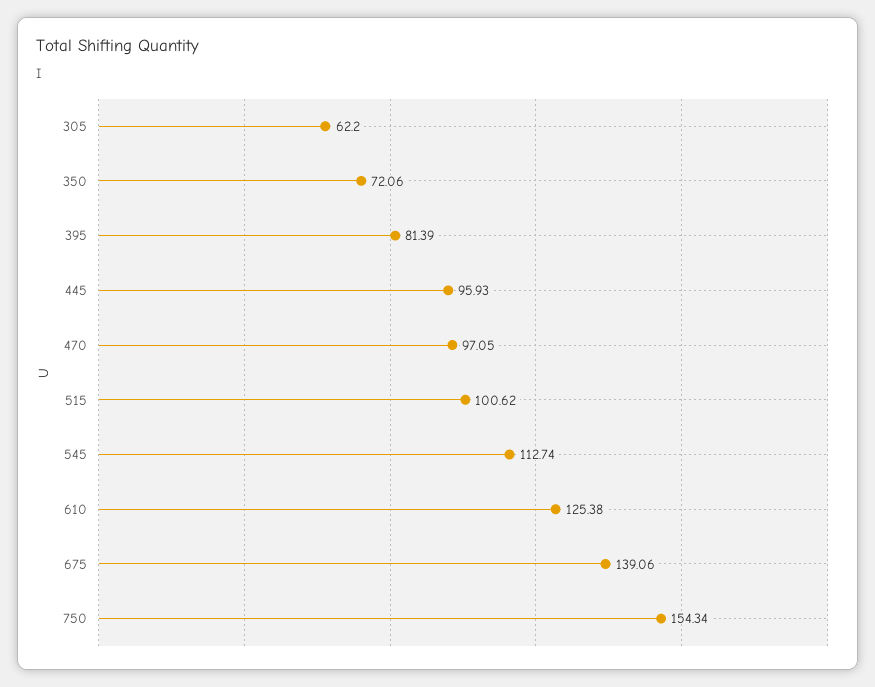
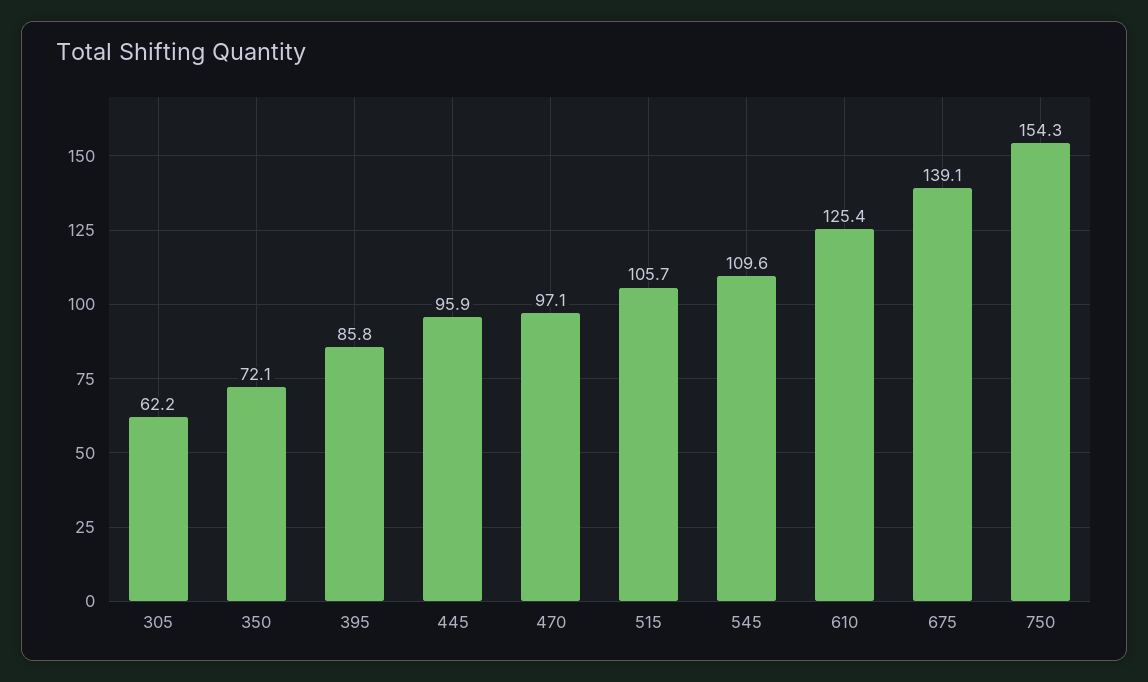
395: 81.39 -> 85.8
515: 100.62 -> 105.7
545: 112.74 -> 109.6

